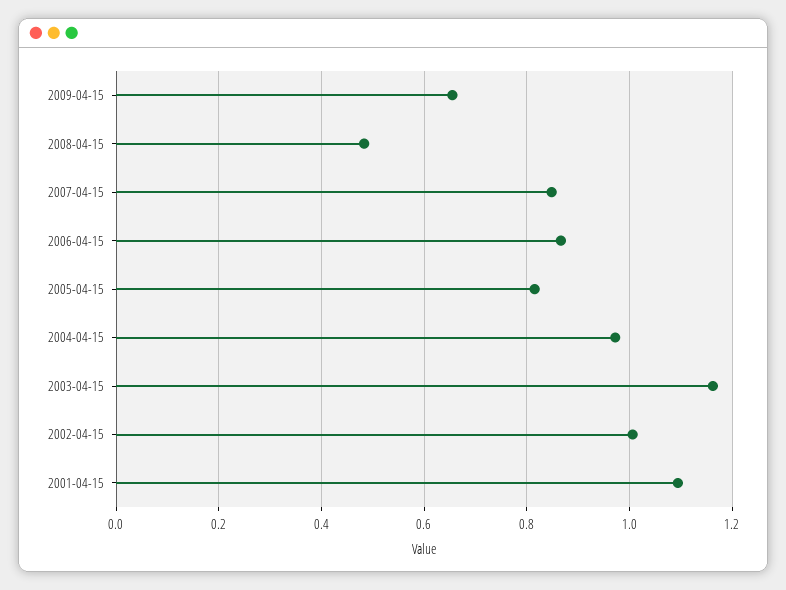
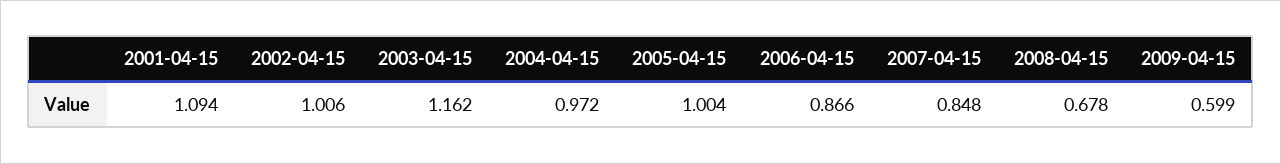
2009-04-15: 0.66 -> 0.599
2008-04-15: 0.48 -> 0.678
2005-04-15: 0.82 -> 1.004

